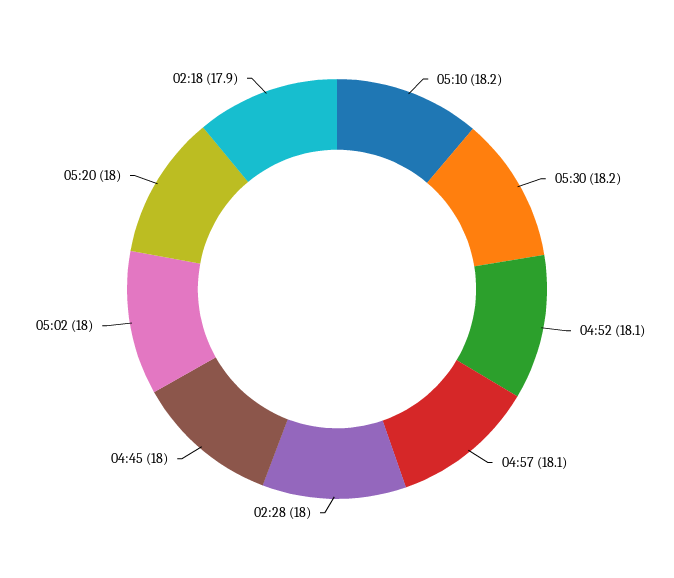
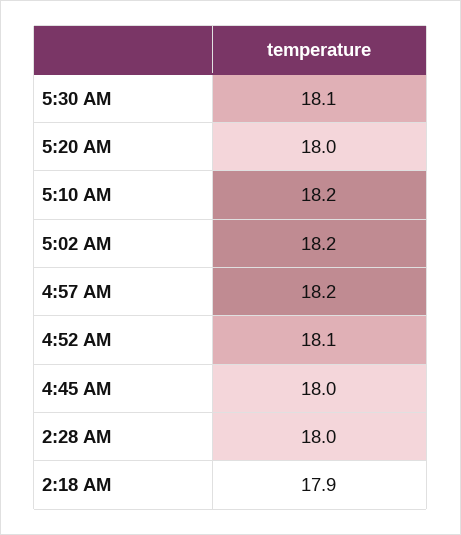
05:30: 18.2 -> 18.1
04:57: 18.1 -> 18.2
05:02: 18 -> 18.2

